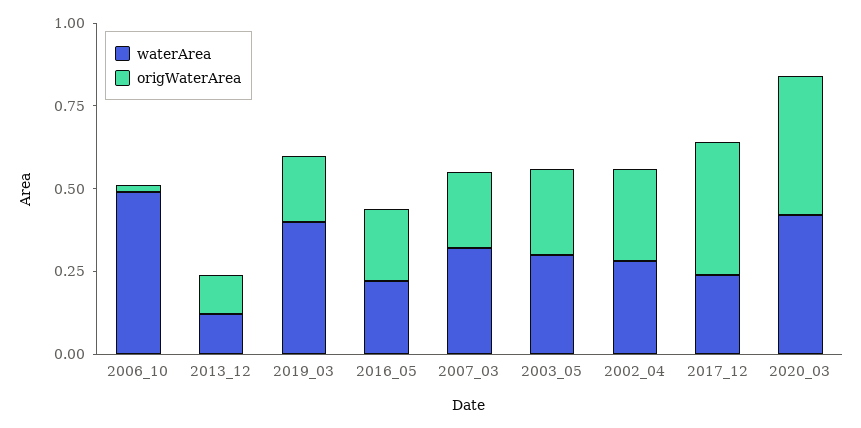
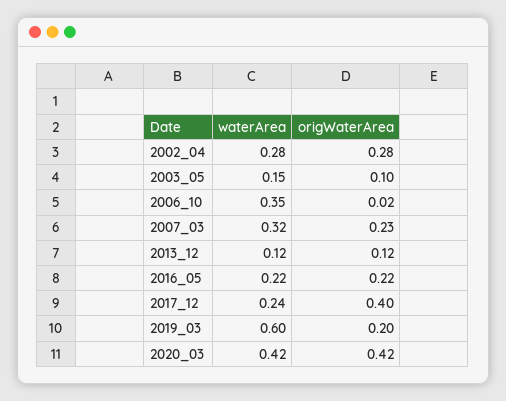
waterArea, 2006_10: 0.5 -> 0.35
waterArea, 2019_03: 0.4 -> 0.6
waterArea, 2003_05: 0.3 -> 0.15
origWaterArea, 2003_05: 0.25 -> 0.1

